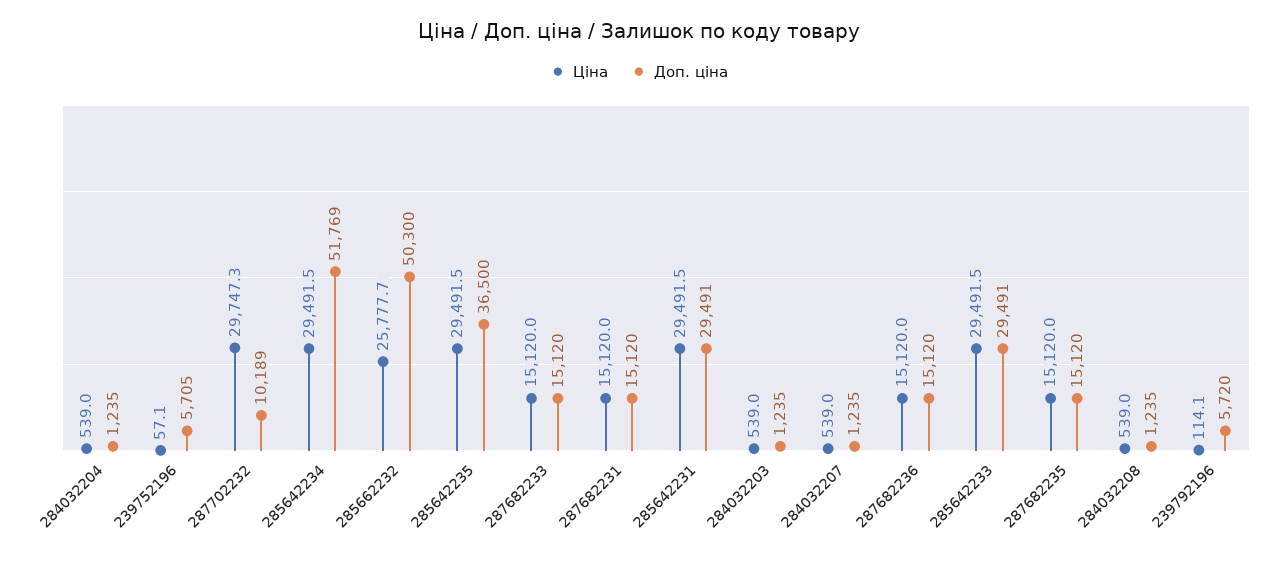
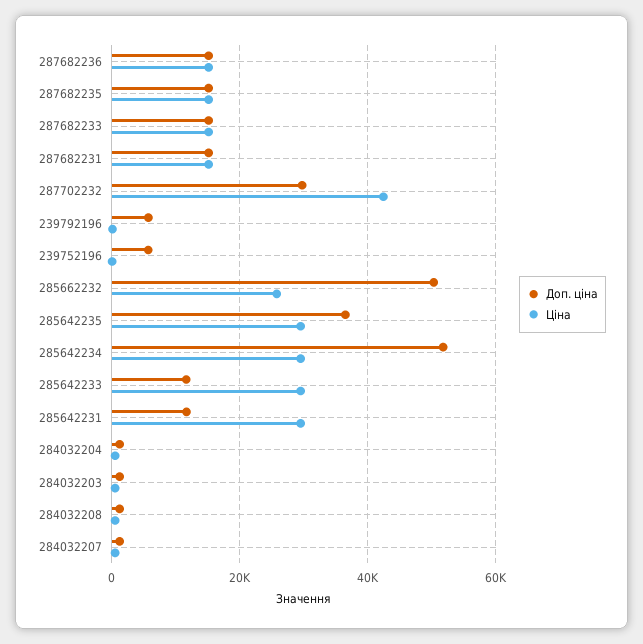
Ціна, 287702232: 29747.3 -> 42000
Доп. ціна, 287702232: 10189 -> 30000
Доп. ціна, 285642231: 29491 -> 12000
Доп. ціна, 285642233: 29491 -> 12000

